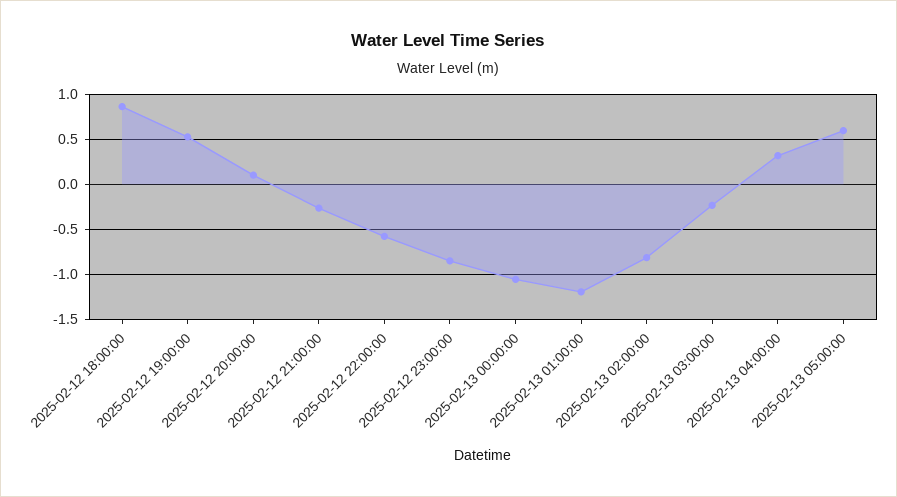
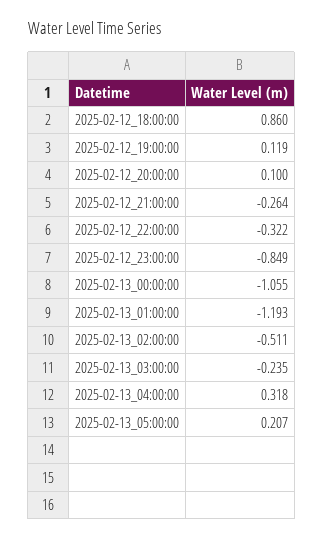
2025-02-12 19:00:00: 0.5 -> 0.119
2025-02-12 22:00:00: -0.6 -> -0.322
2025-02-13 02:00:00: -0.8 -> -0.511
2025-02-13 05:00:00: 0.6 -> 0.207

